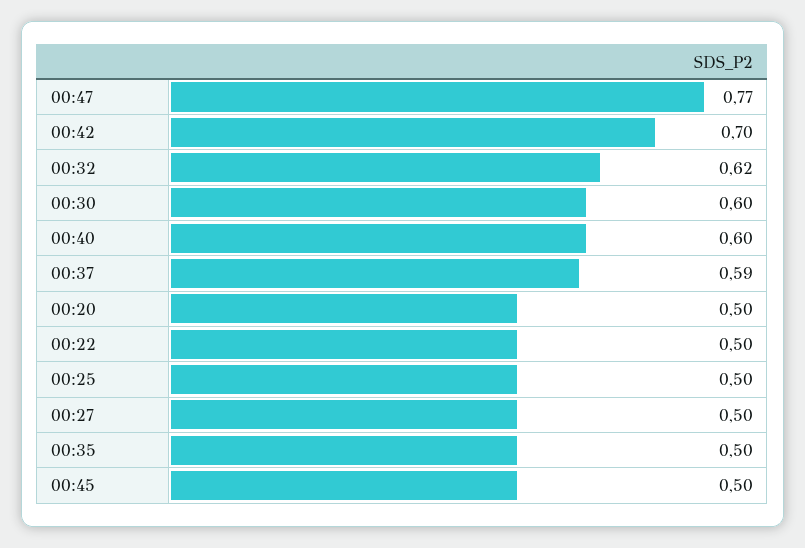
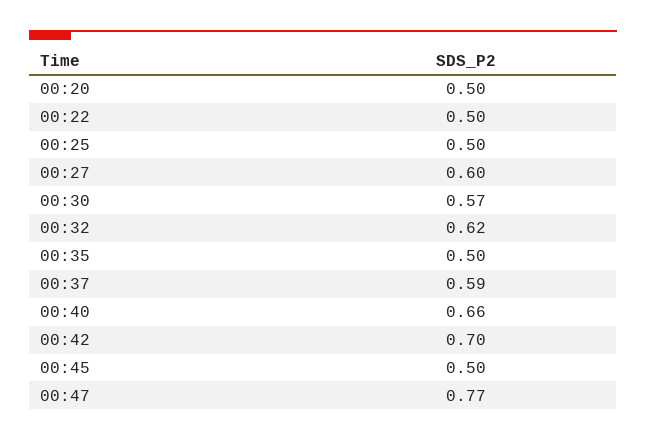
00:30: 0.6 -> 0.57
00:40: 0.6 -> 0.66
00:27: 0.5 -> 0.6

